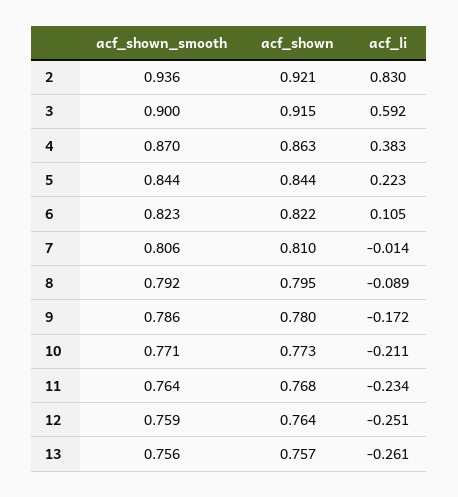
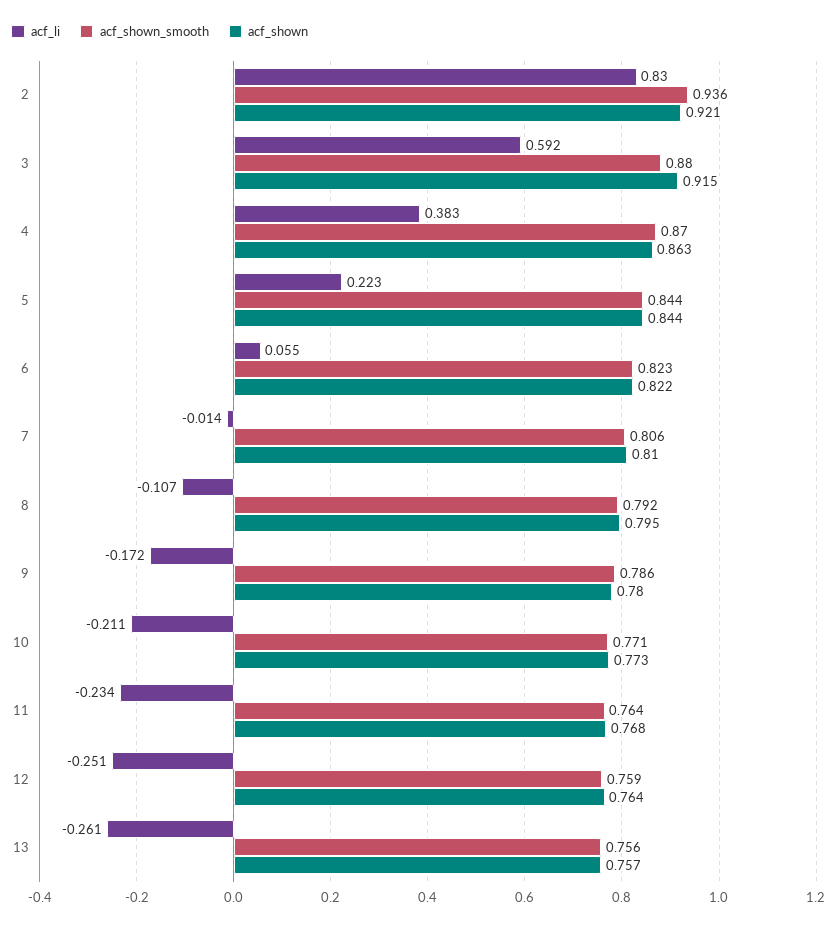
acf_shown_smooth, 3: 0.9 -> 0.88
acf_li, 6: 0.105 -> 0.055
acf_li, 8: -0.089 -> -0.107

